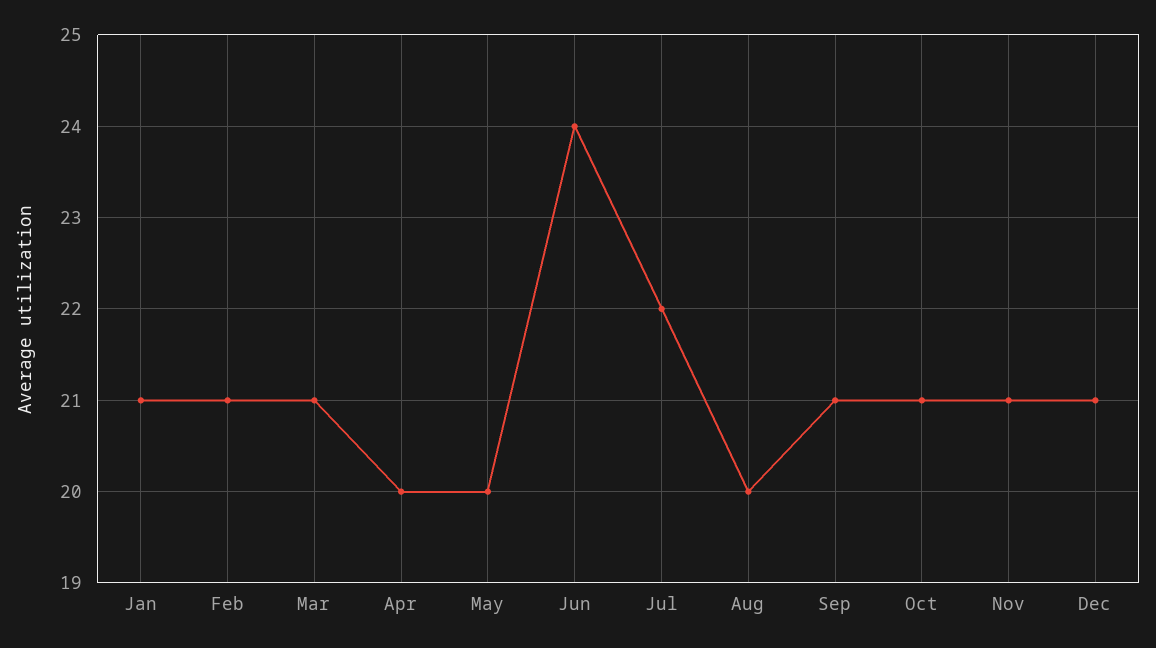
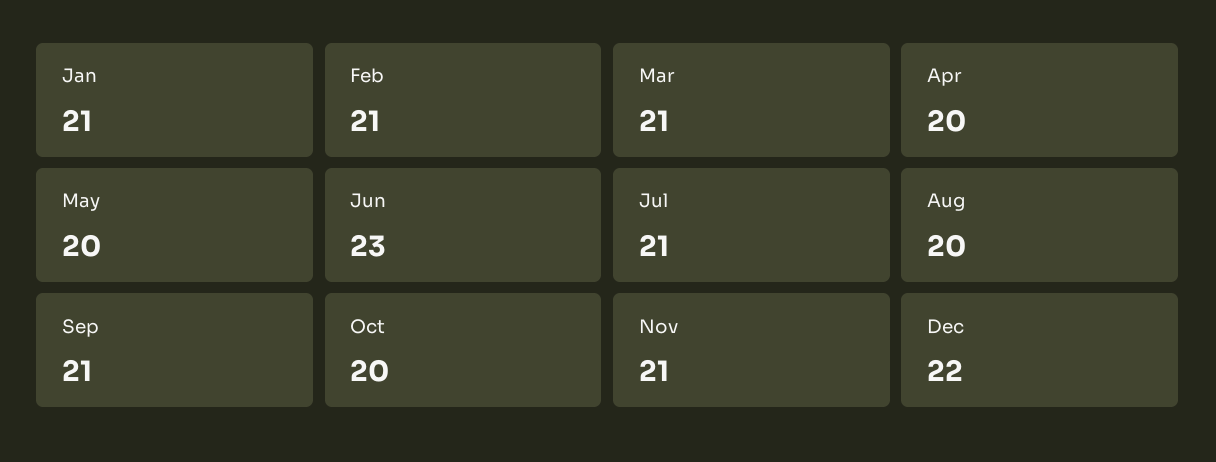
Jun: 24 -> 23
Jul: 22 -> 21
Oct: 21 -> 20
Dec: 21 -> 22

